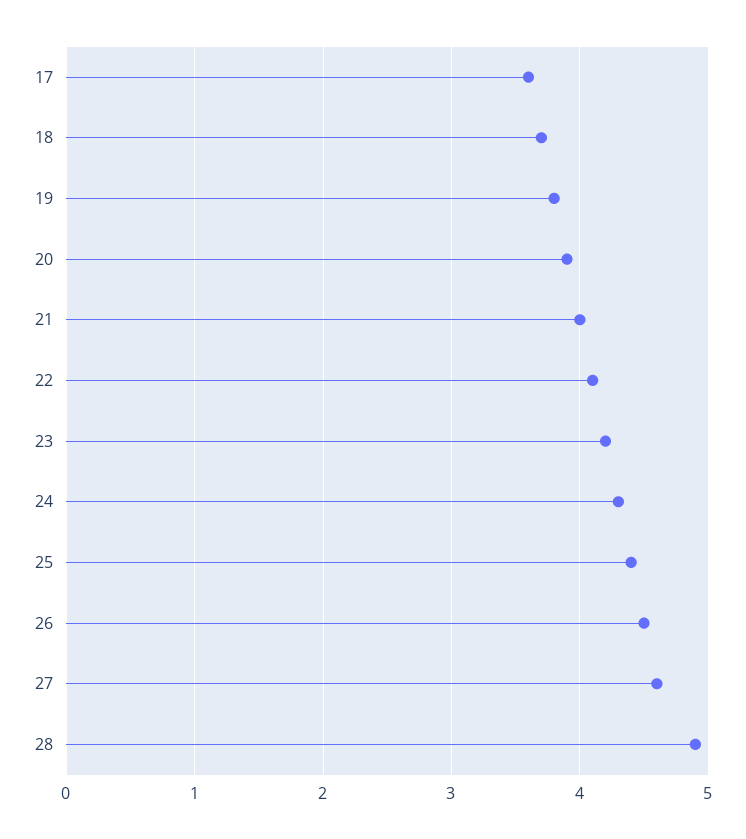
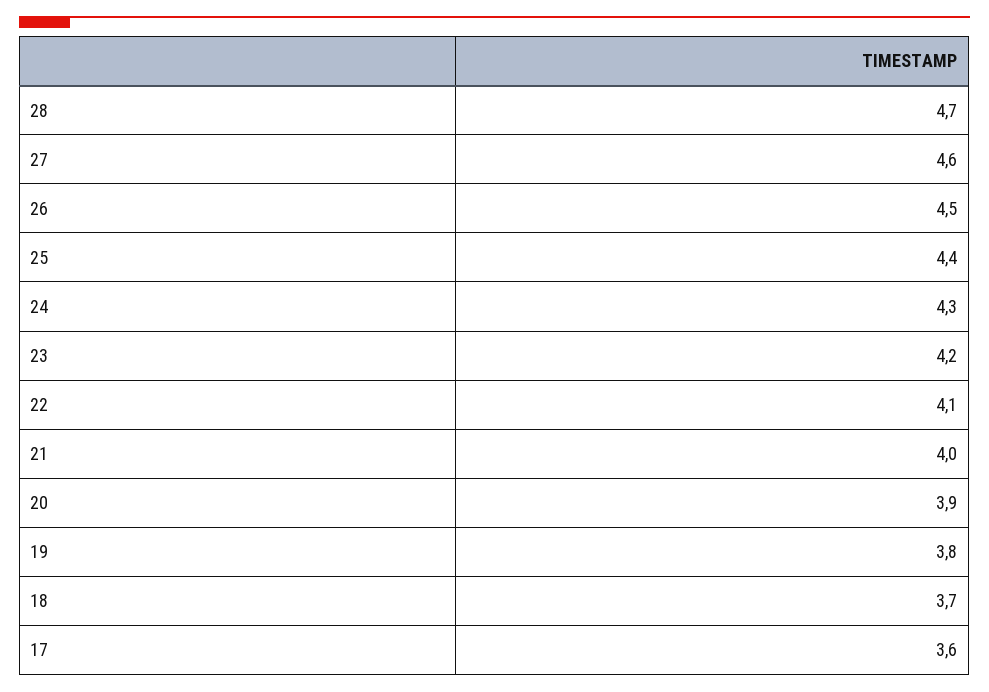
28: 4.9 -> 4.7

